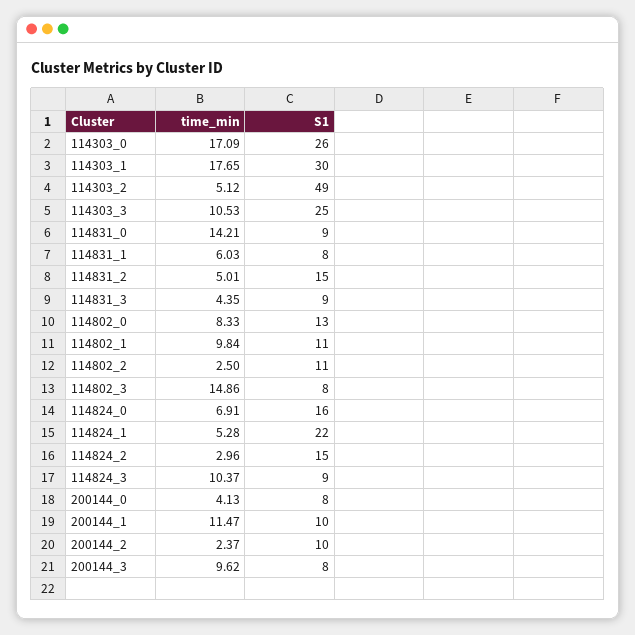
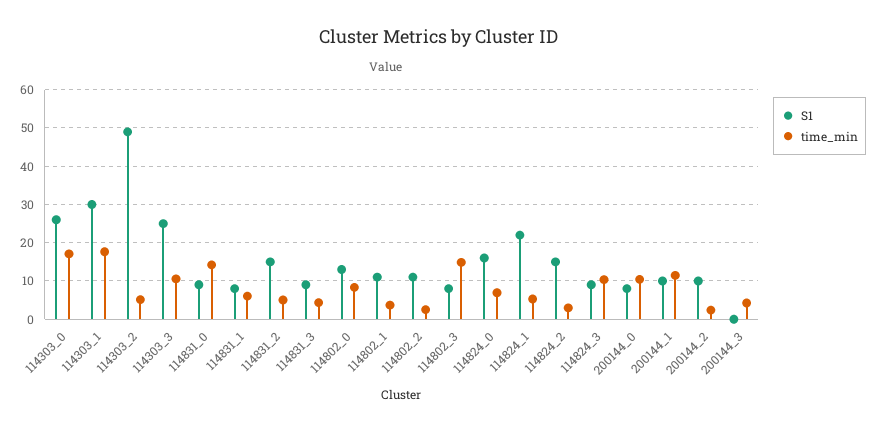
time_min, 114802_1: 9.84 -> 4
time_min, 200144_0: 4.13 -> 10
time_min, 200144_3: 9.62 -> 4
S1, 200144_3: 8 -> 0

